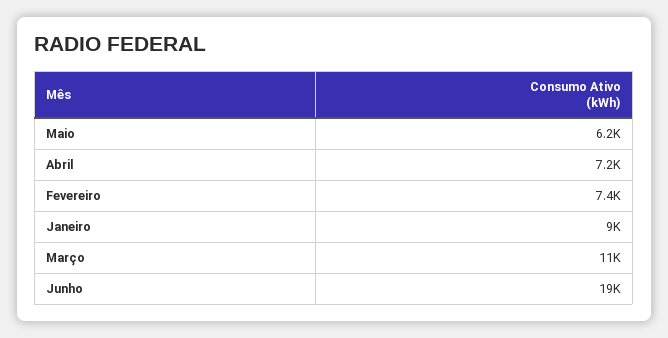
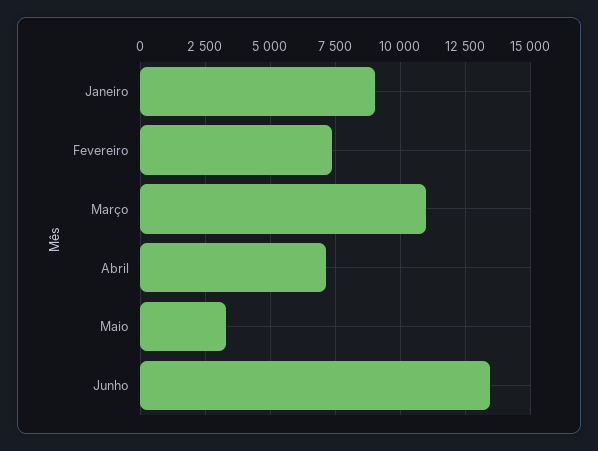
Maio: 6200 -> 3250
Junho: 19000 -> 13500

